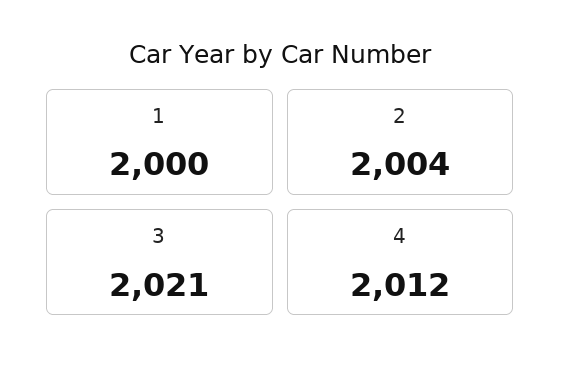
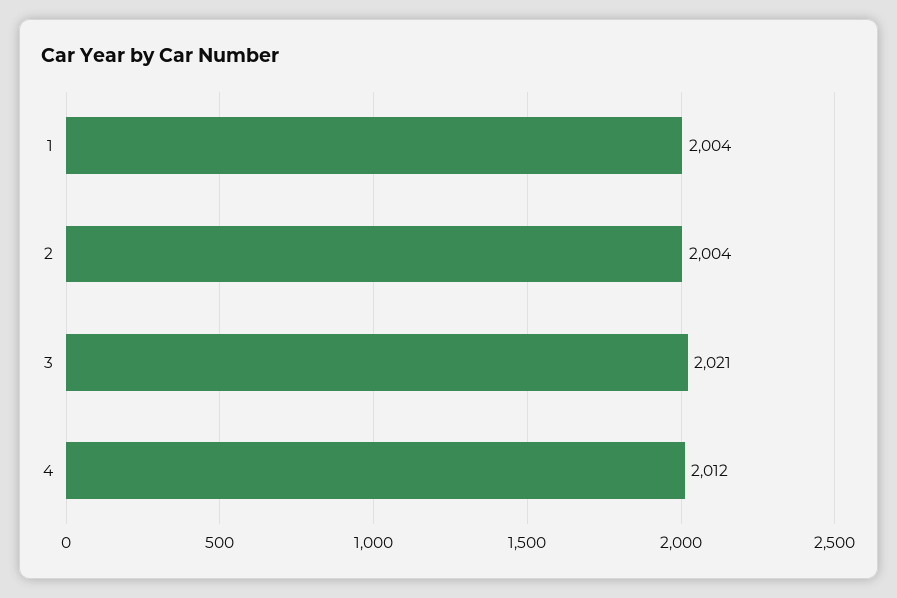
1: 2000 -> 2004

